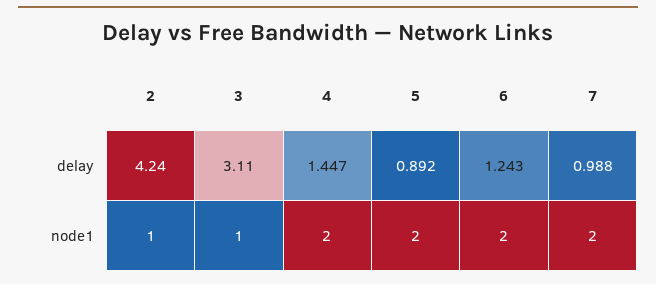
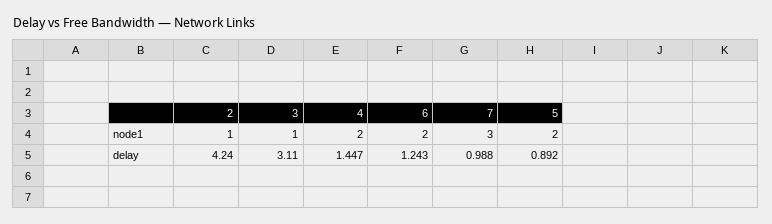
7, node1: 2 -> 3

